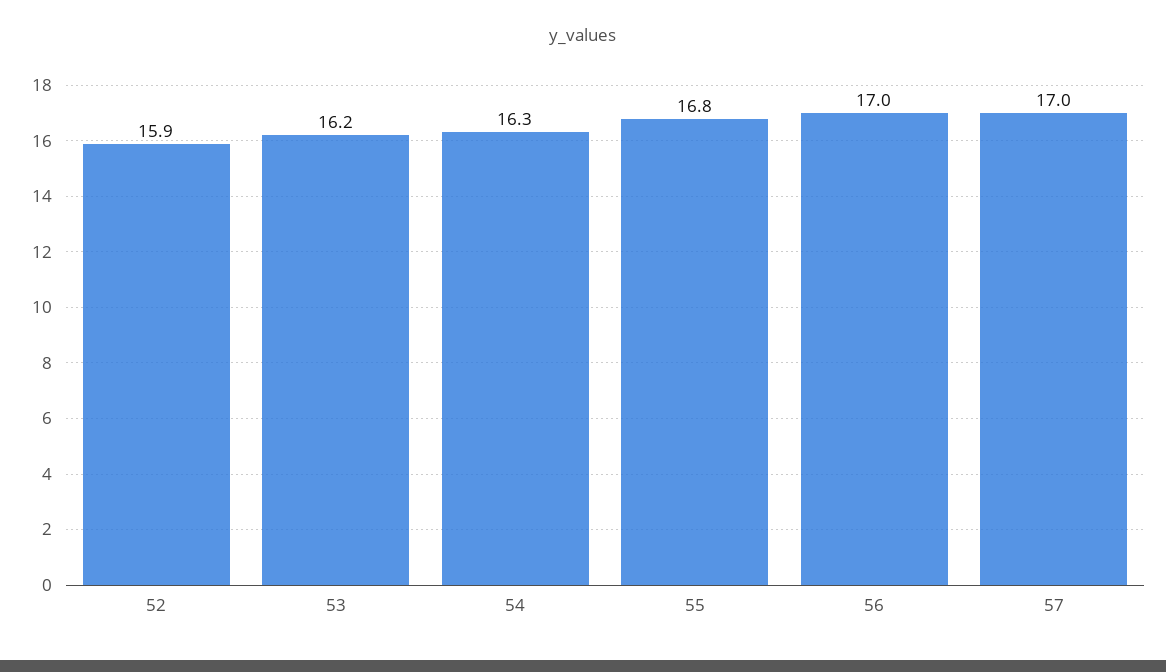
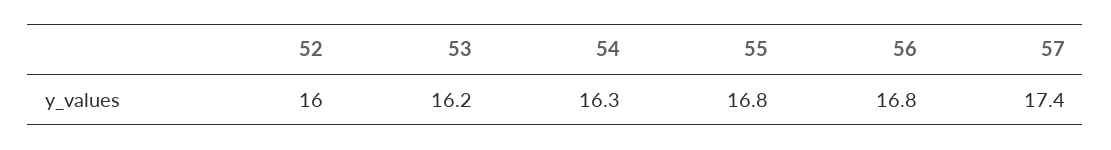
52: 15.9 -> 16
56: 17 -> 16.8
57: 17 -> 17.4

